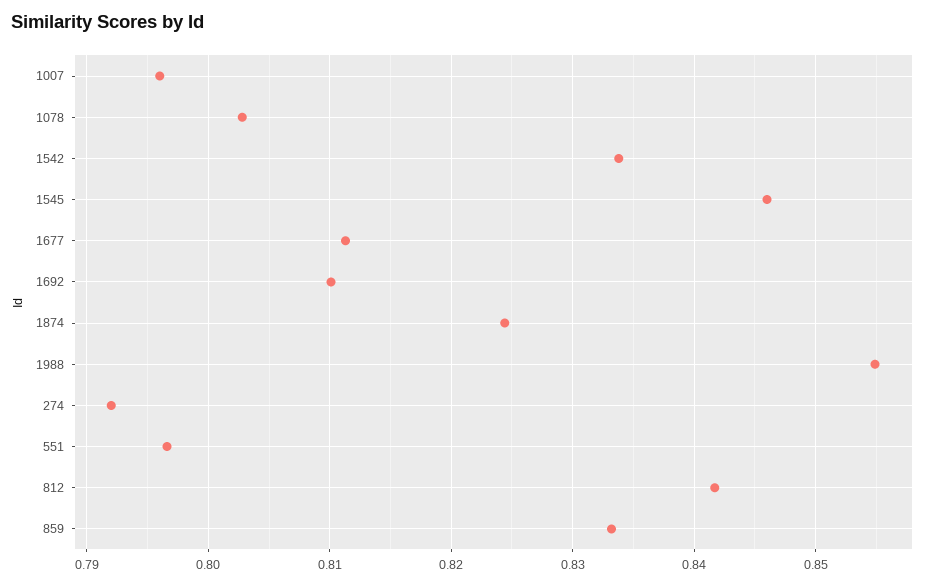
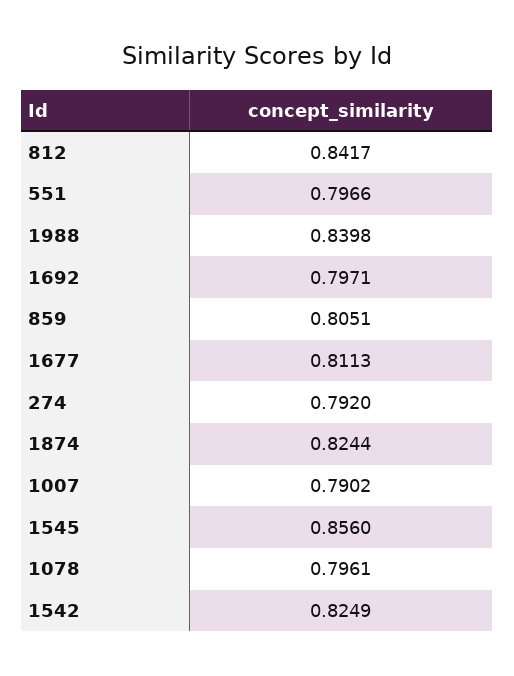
1007: 0.796 -> 0.7902
1078: 0.803 -> 0.7961
1542: 0.834 -> 0.8249
1545: 0.846 -> 0.856
1692: 0.81 -> 0.7971
1988: 0.855 -> 0.8398
859: 0.833 -> 0.8051

